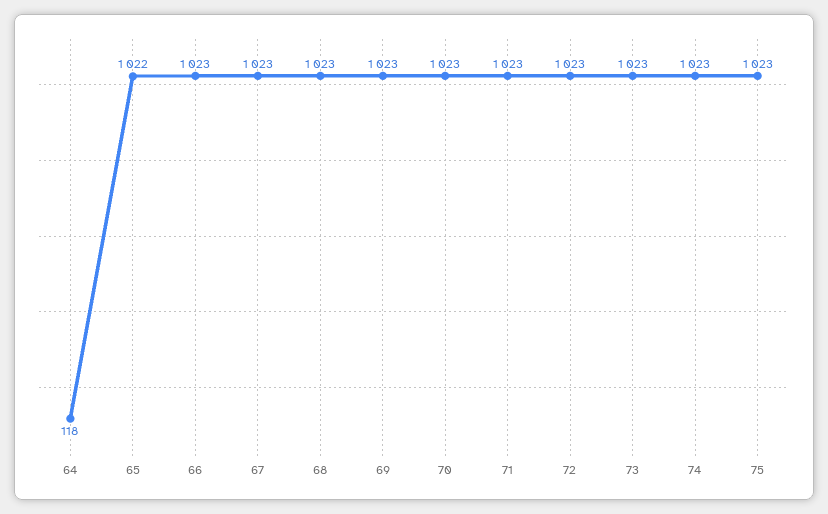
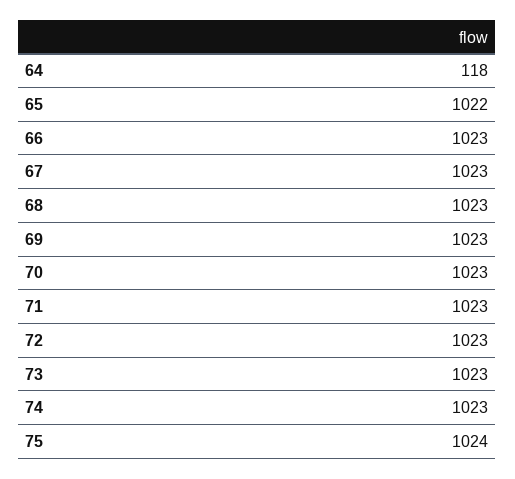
75: 1023 -> 1024

